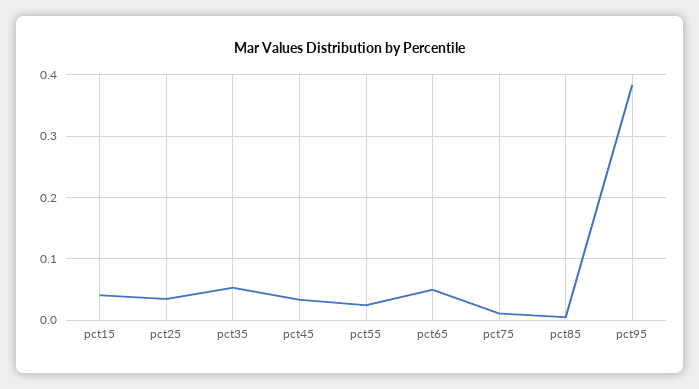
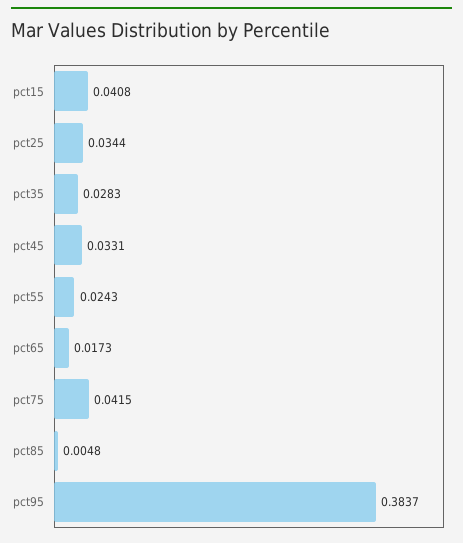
pct35: 0.05 -> 0.0283
pct65: 0.05 -> 0.0173
pct75: 0.01 -> 0.0415

